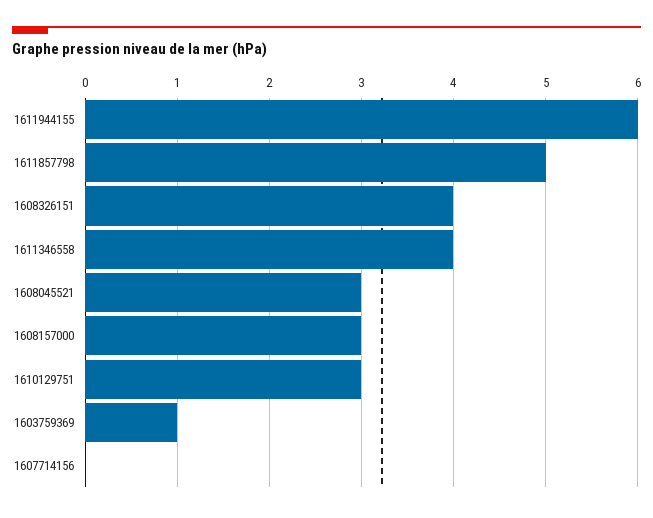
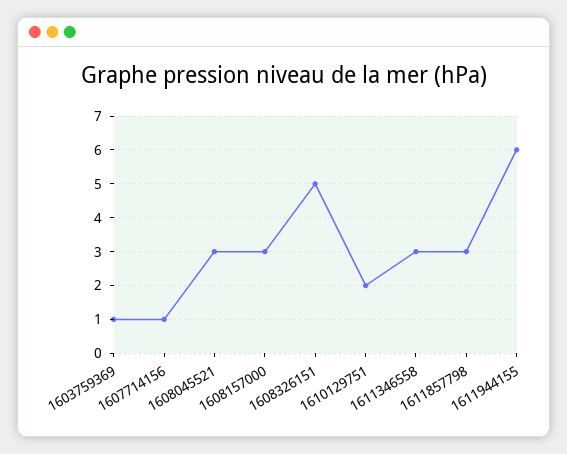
1611857798: 5 -> 3
1608326151: 4 -> 5
1611346558: 4 -> 3
1610129751: 3 -> 2
1607714156: 0 -> 1

